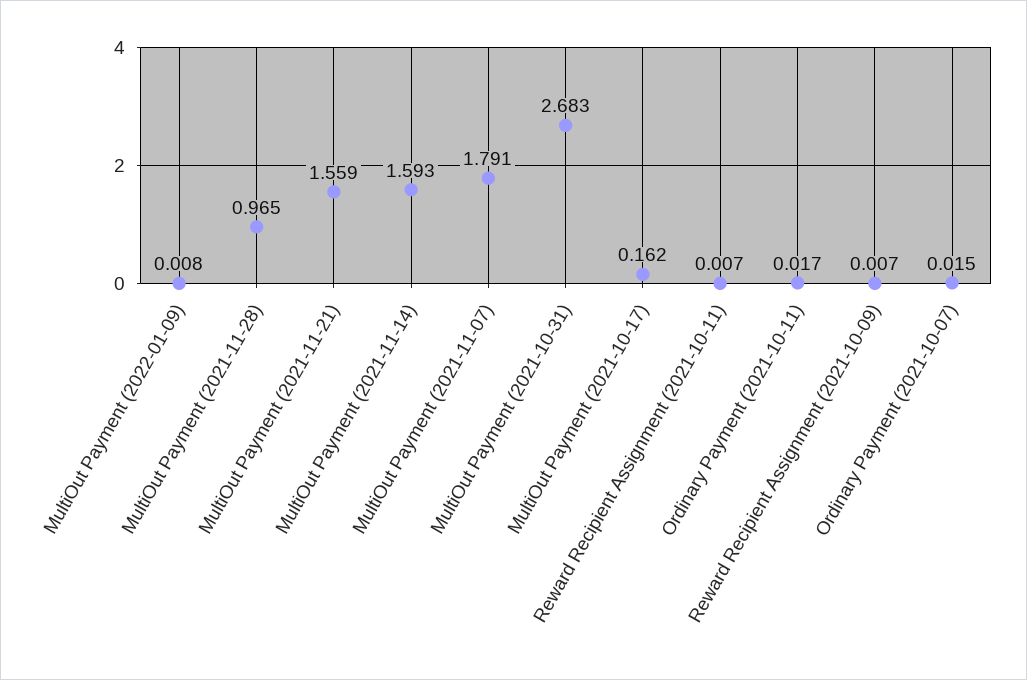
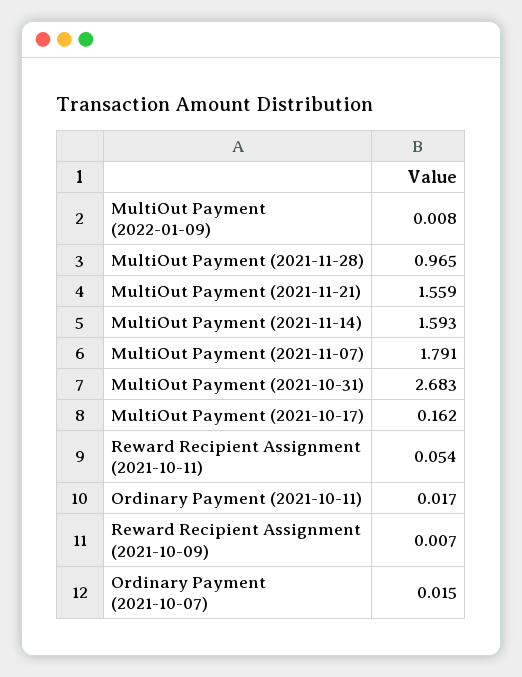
Reward Recipient Assignment (2021-10-11): 0.007 -> 0.054

